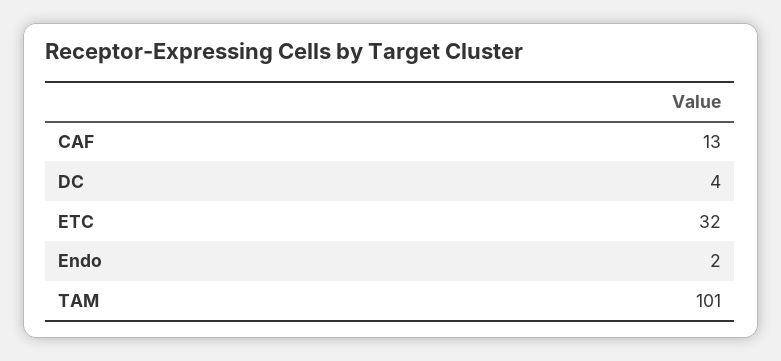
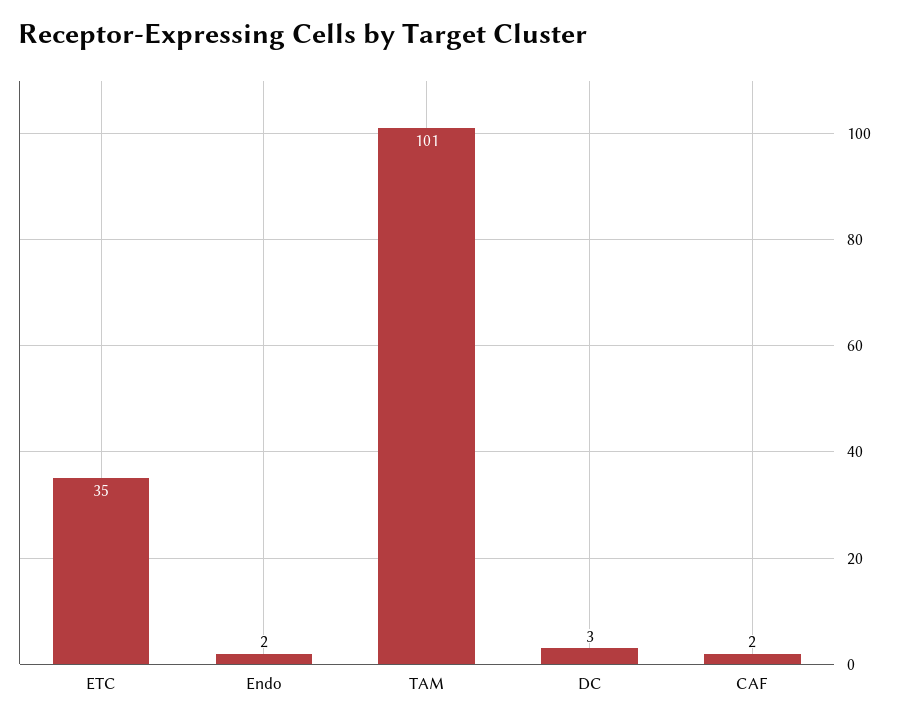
CAF: 13 -> 2
DC: 4 -> 3
ETC: 32 -> 35

